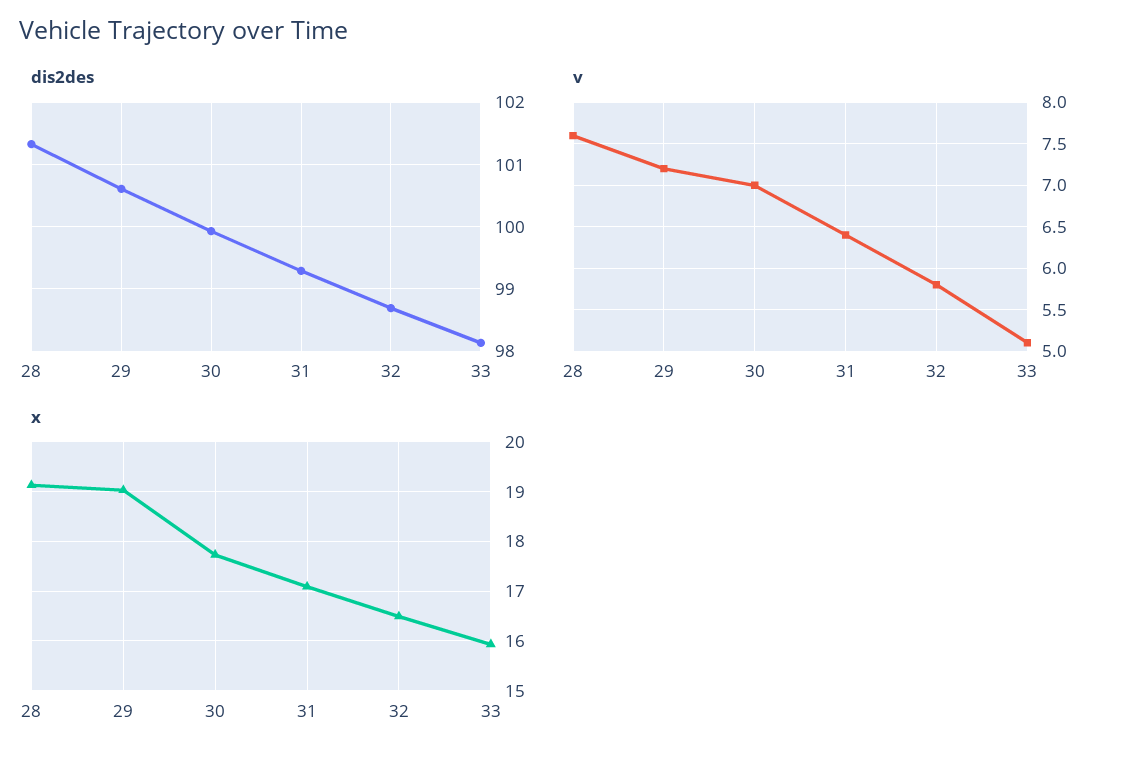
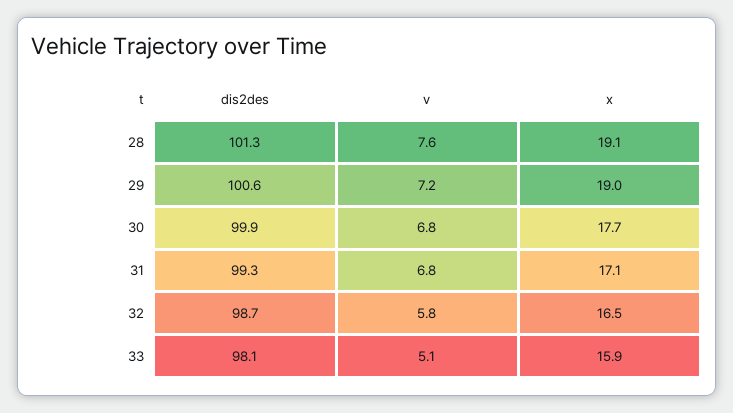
v, 30: 7 -> 6.8
v, 31: 6.4 -> 6.8

